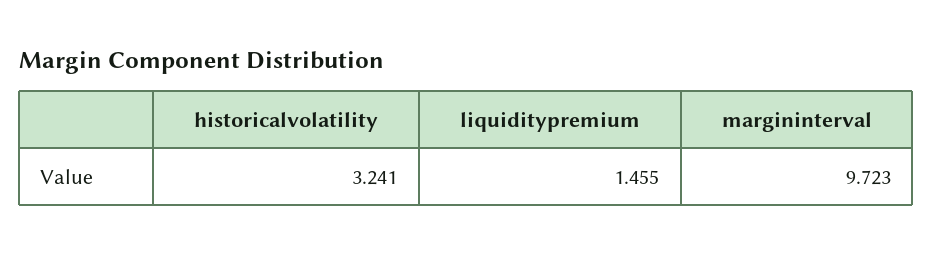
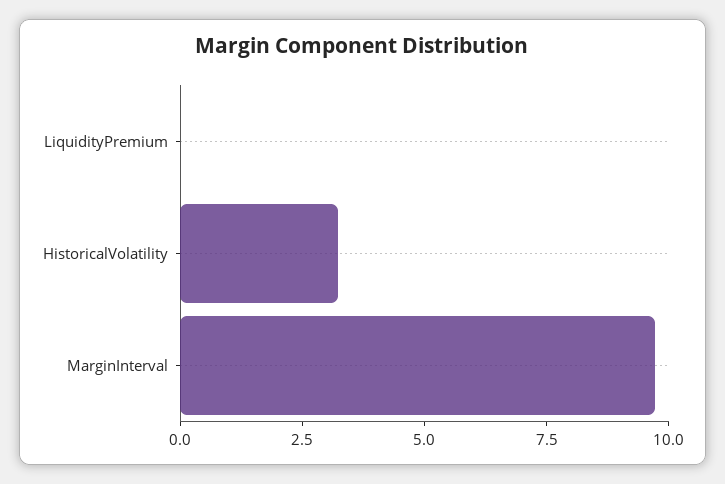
liquiditypremium: 1.455 -> 0

